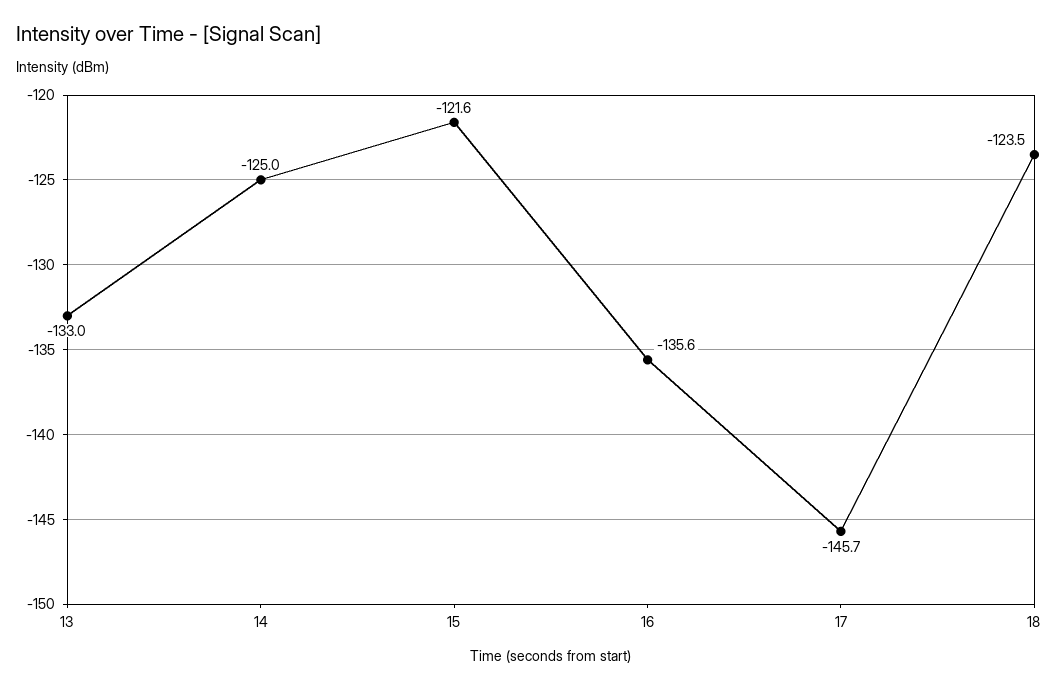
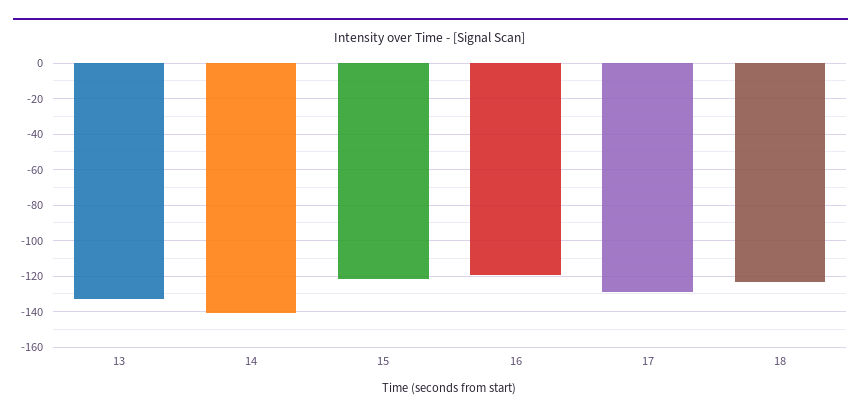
14: -125 -> -140
16: -135.6 -> -120
17: -145.7 -> -130

